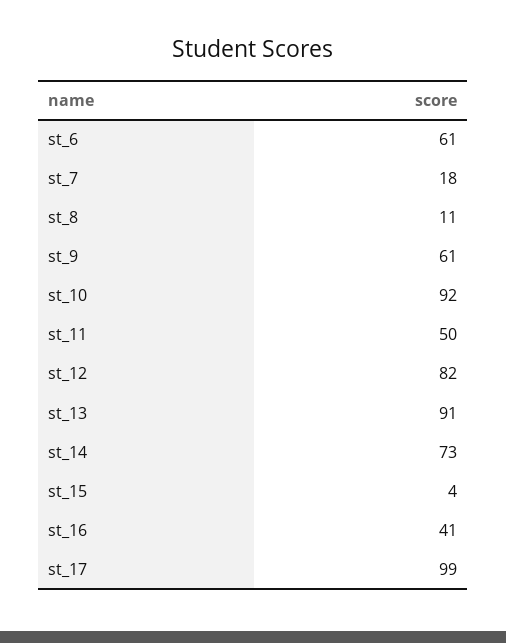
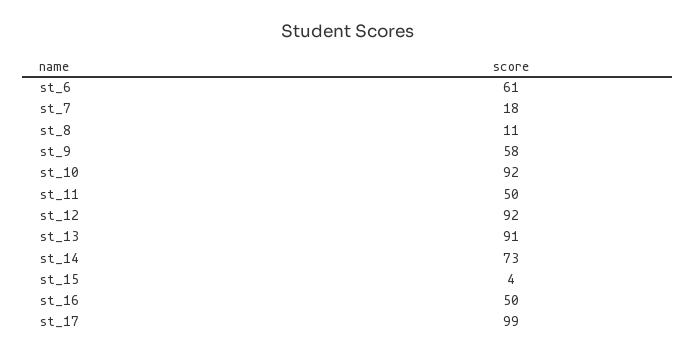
st_9: 61 -> 58
st_12: 82 -> 92
st_16: 41 -> 50

